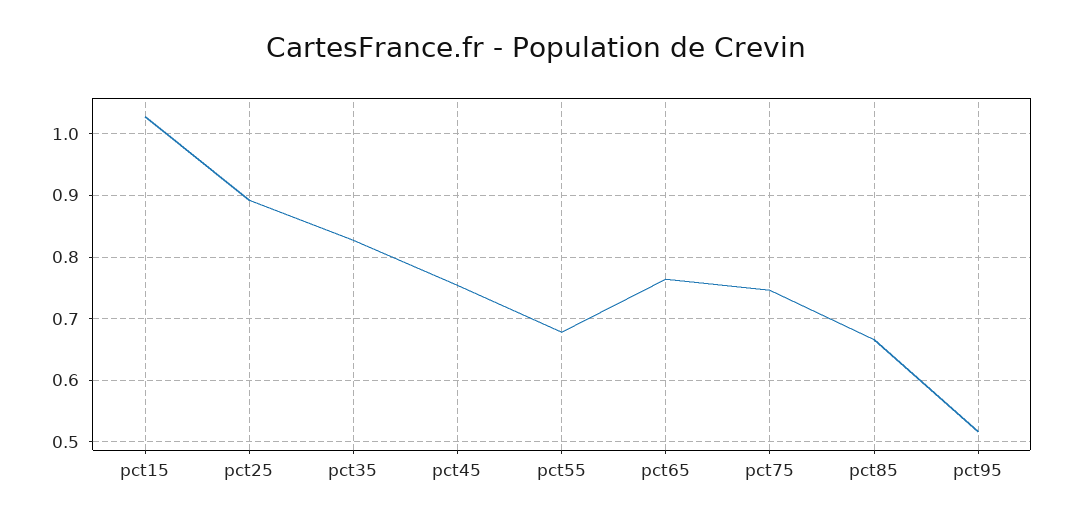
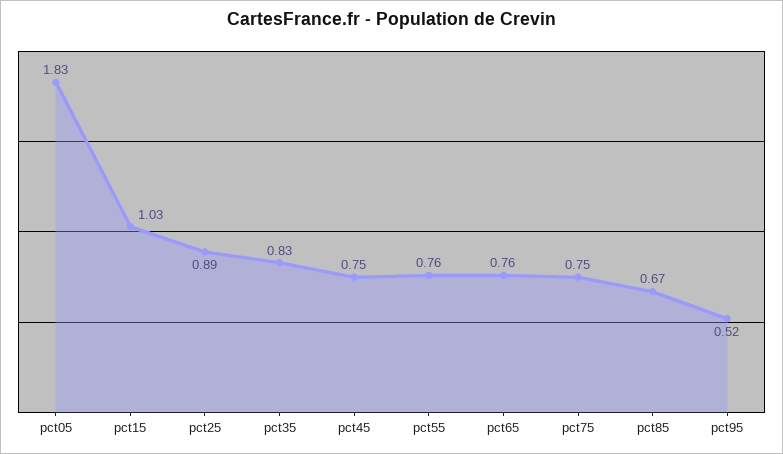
pct55: 0.68 -> 0.76
pct05: none -> 1.83

